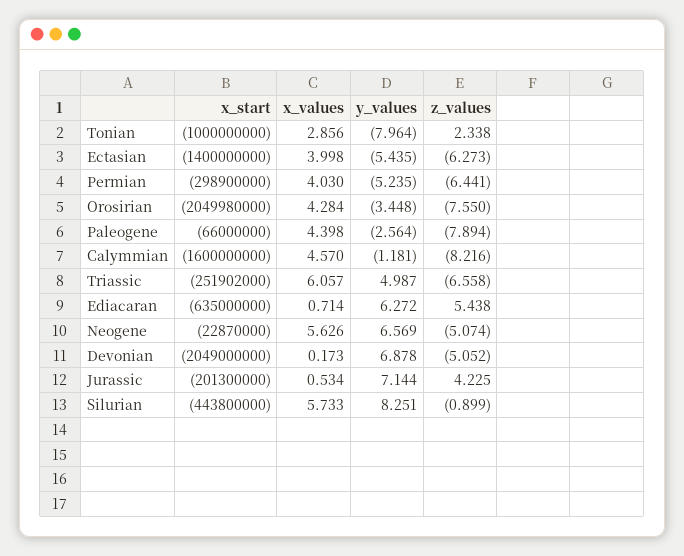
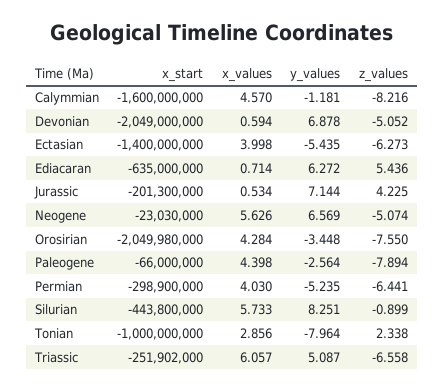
y_values, Triassic: 4.987 -> 5.087
z_values, Ediacaran: 5.438 -> 5.436
x_start, Neogene: -22870000 -> -23030000
x_values, Devonian: 0.173 -> 0.594

